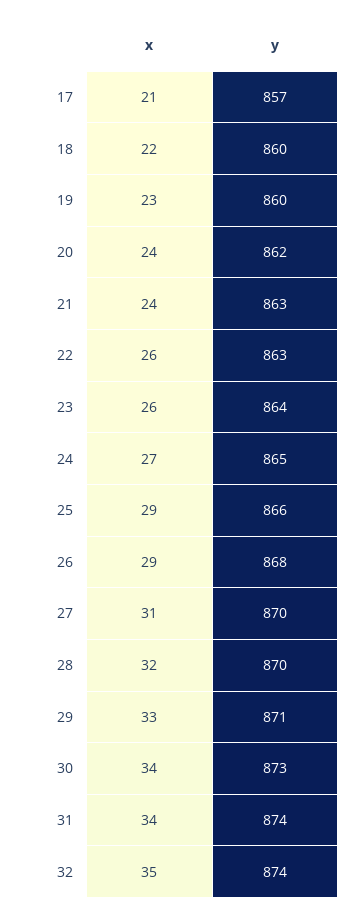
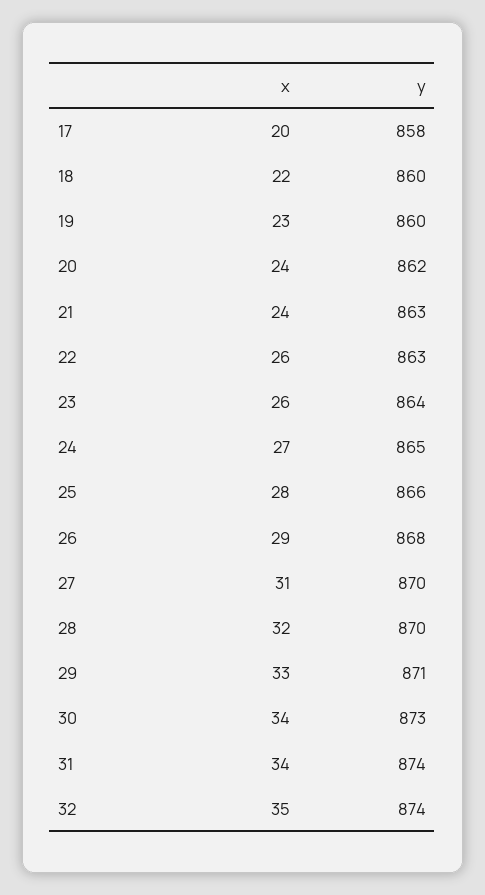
x, 17: 21 -> 20
y, 17: 857 -> 858
x, 25: 29 -> 28

